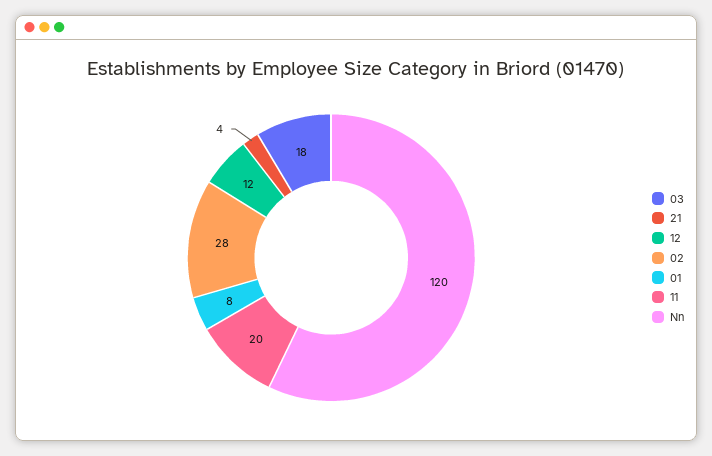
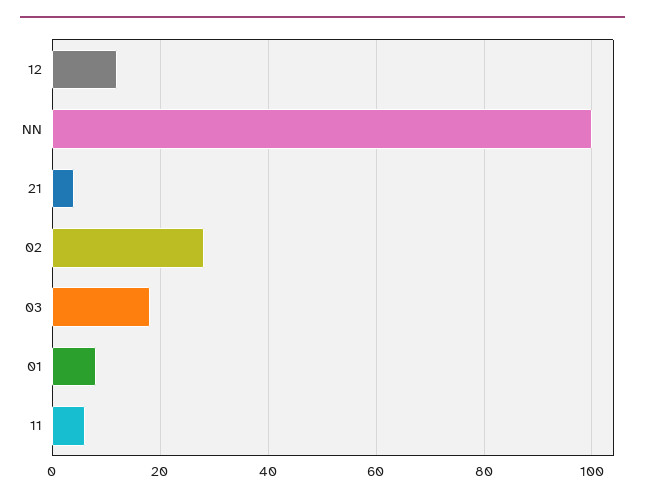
11: 20 -> 5
Nn: 120 -> 100

